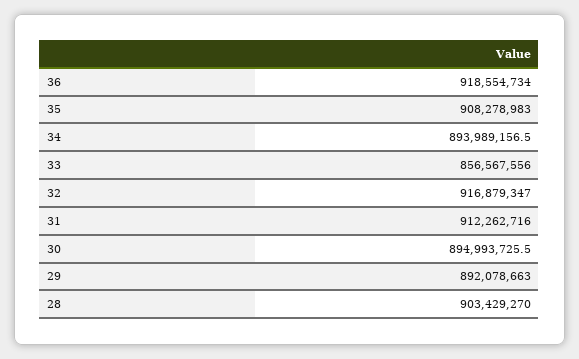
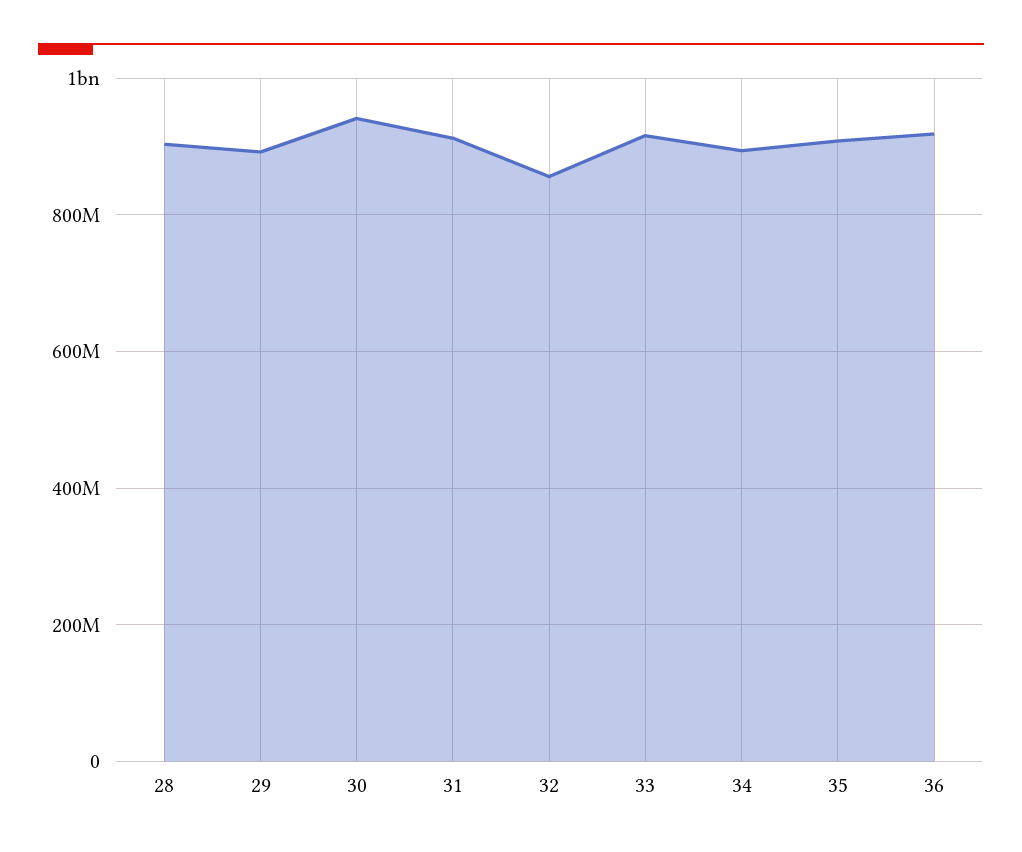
33: 856567556 -> 920000000
32: 916879347 -> 860000000
30: 894993725.5 -> 940000000

